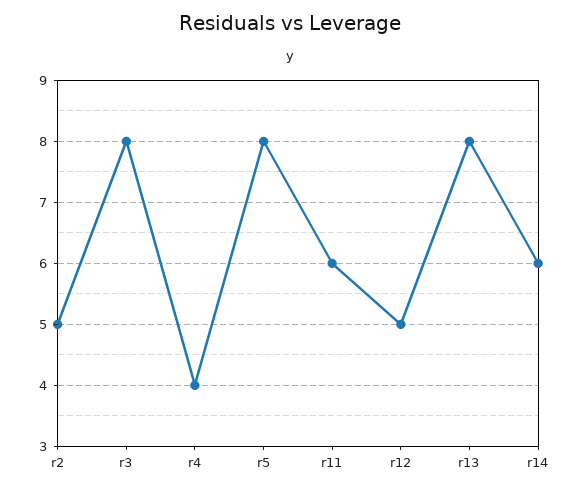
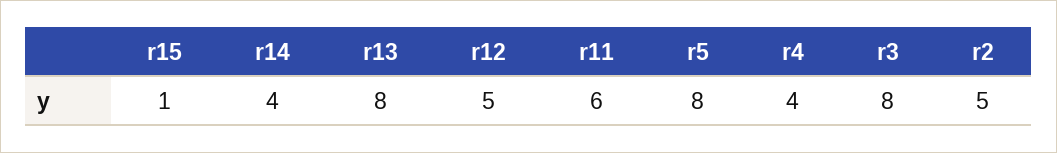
r14: 6 -> 4
r15: none -> 1

